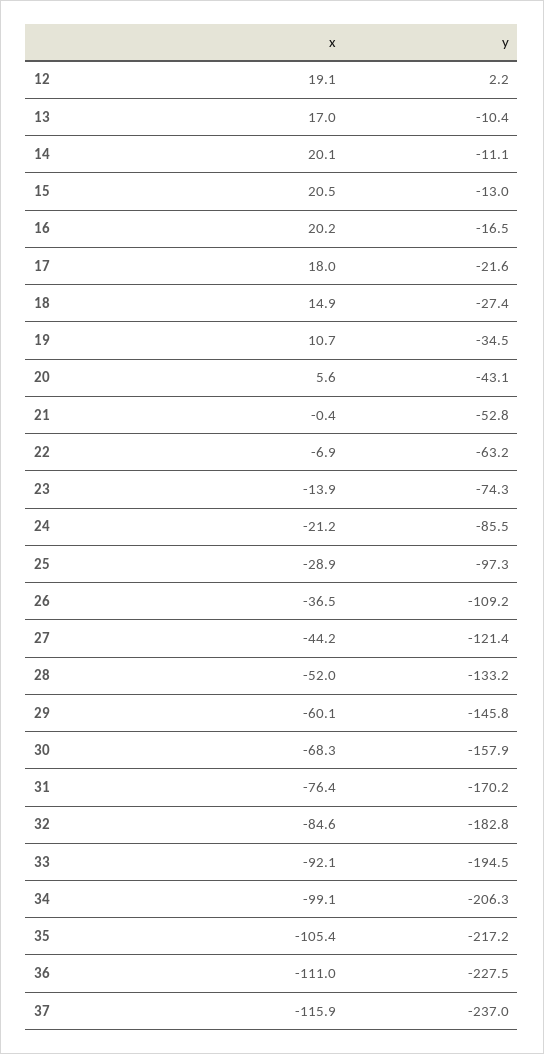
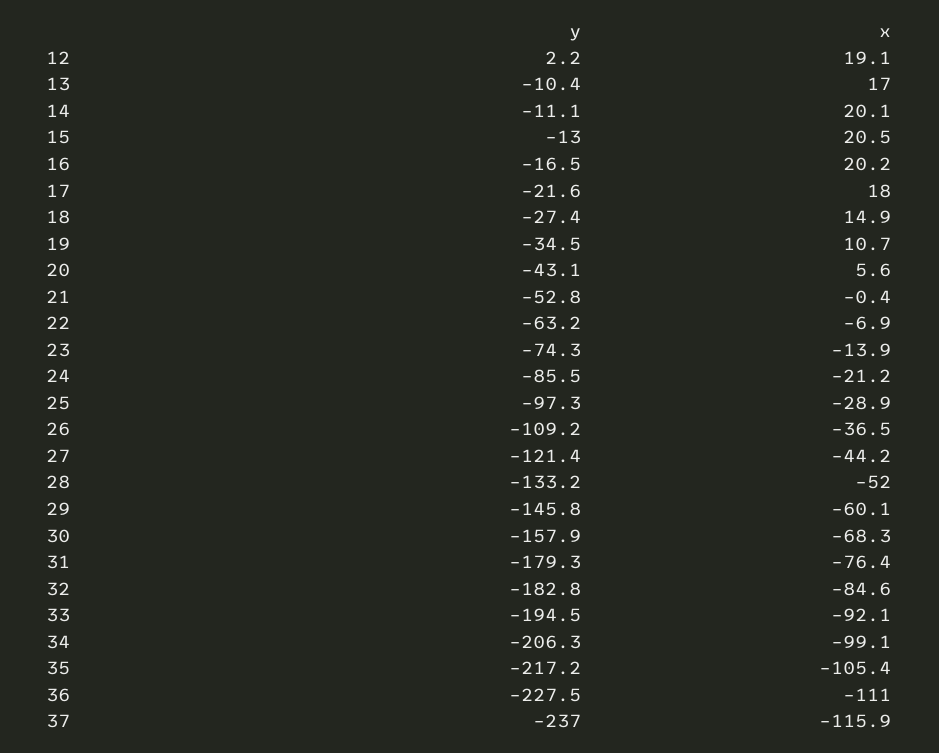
y, 31: -170.2 -> -179.3

